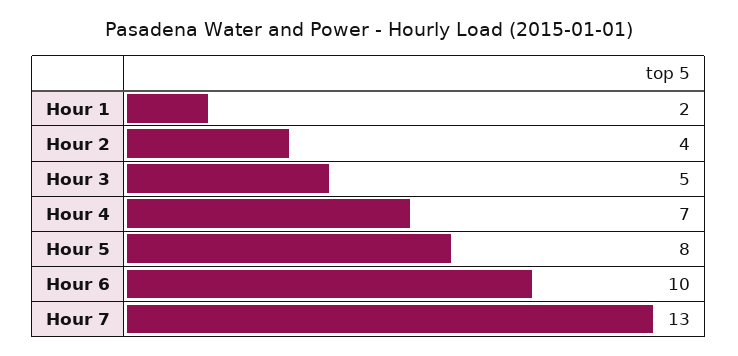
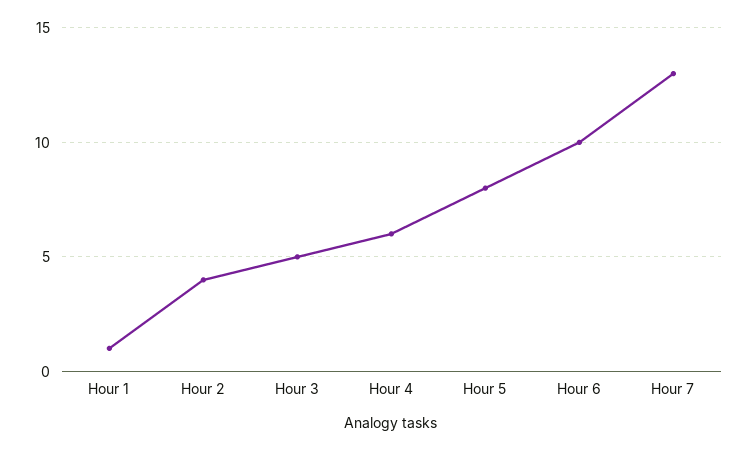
Hour 1: 2 -> 1
Hour 4: 7 -> 6

